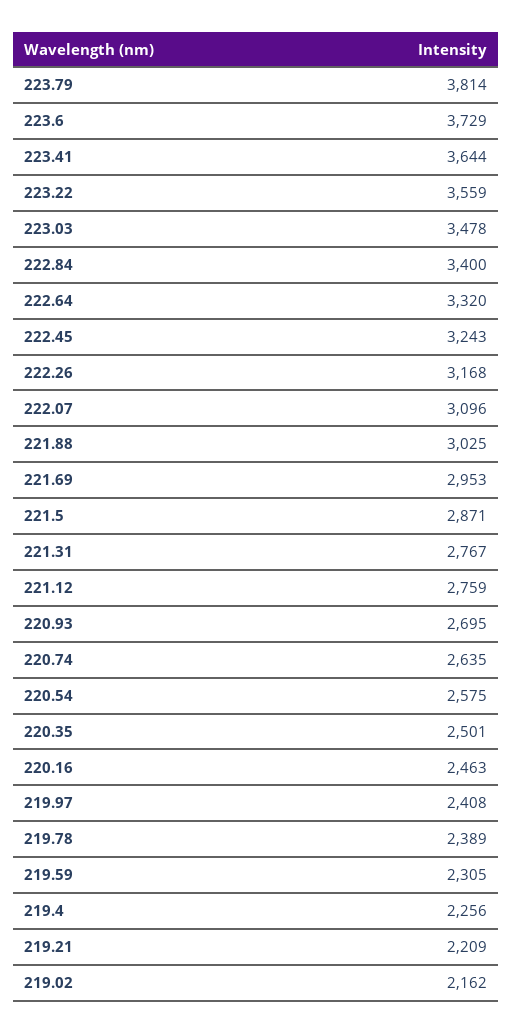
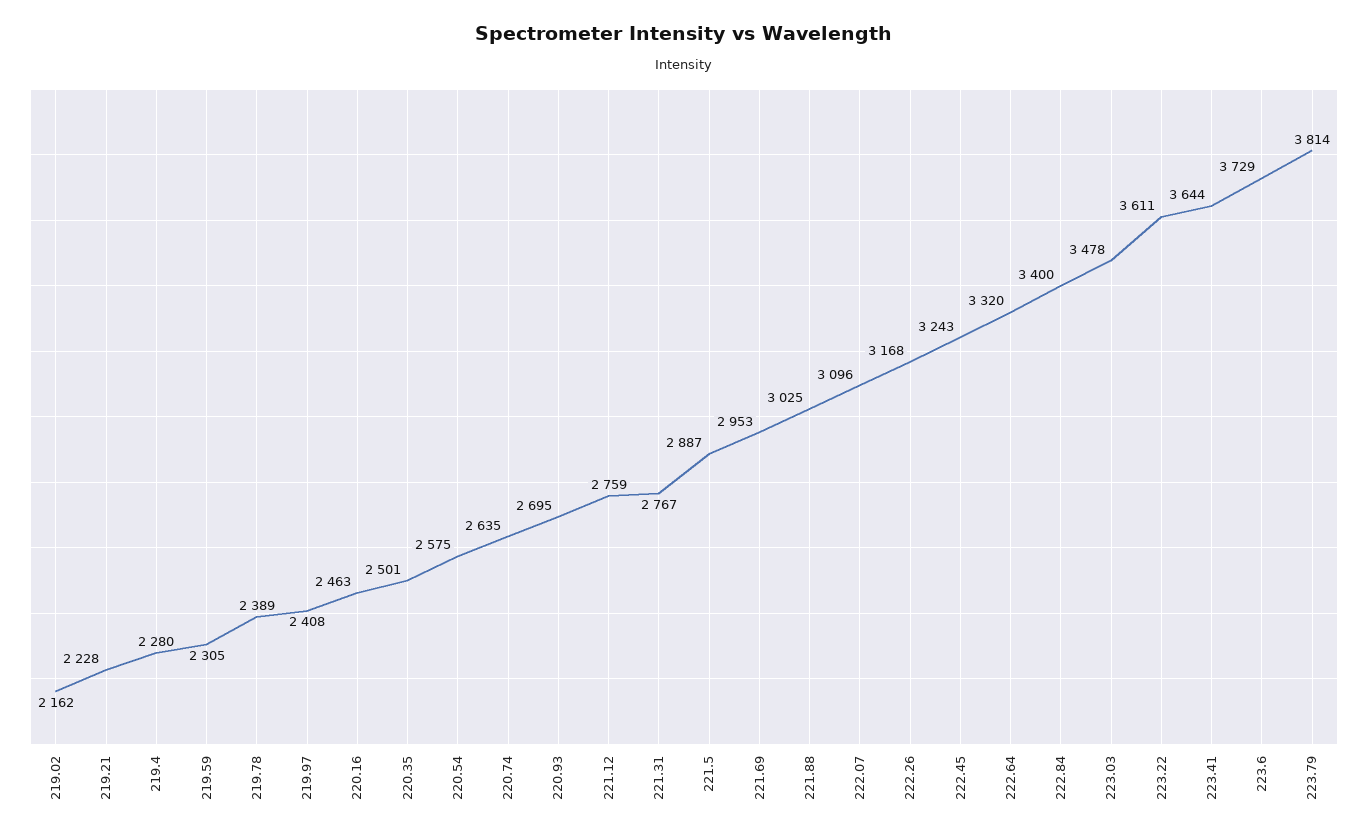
223.22: 3559 -> 3611
221.5: 2871 -> 2887
219.4: 2256 -> 2280
219.21: 2209 -> 2228

